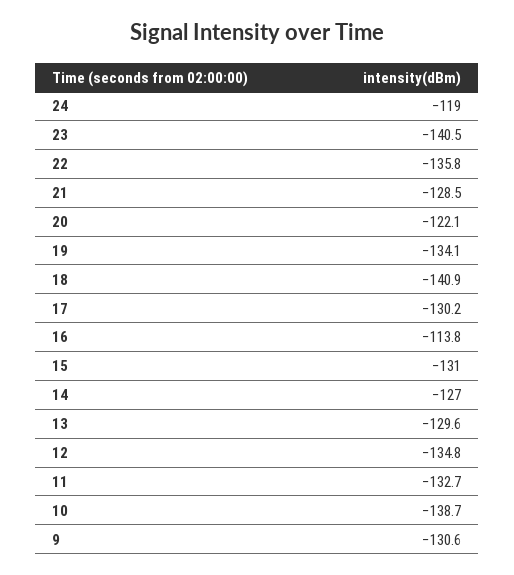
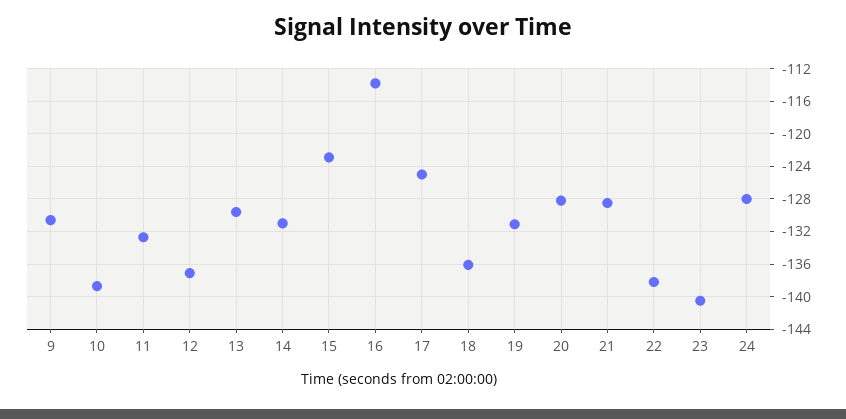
24: -119 -> -128
22: -135.8 -> -138
20: -122.1 -> -128
19: -134.1 -> -131
18: -140.9 -> -136
17: -130.2 -> -125
15: -131 -> -123
14: -127 -> -131
12: -134.8 -> -137

